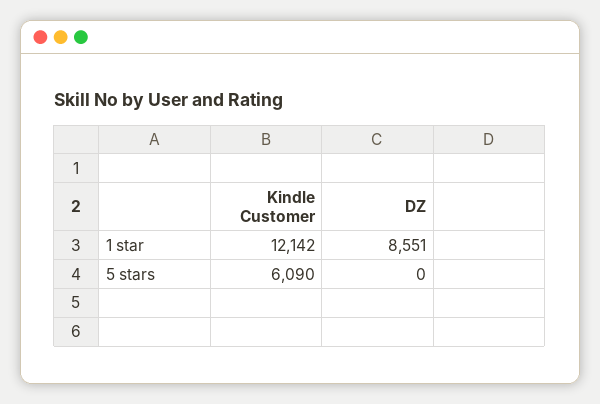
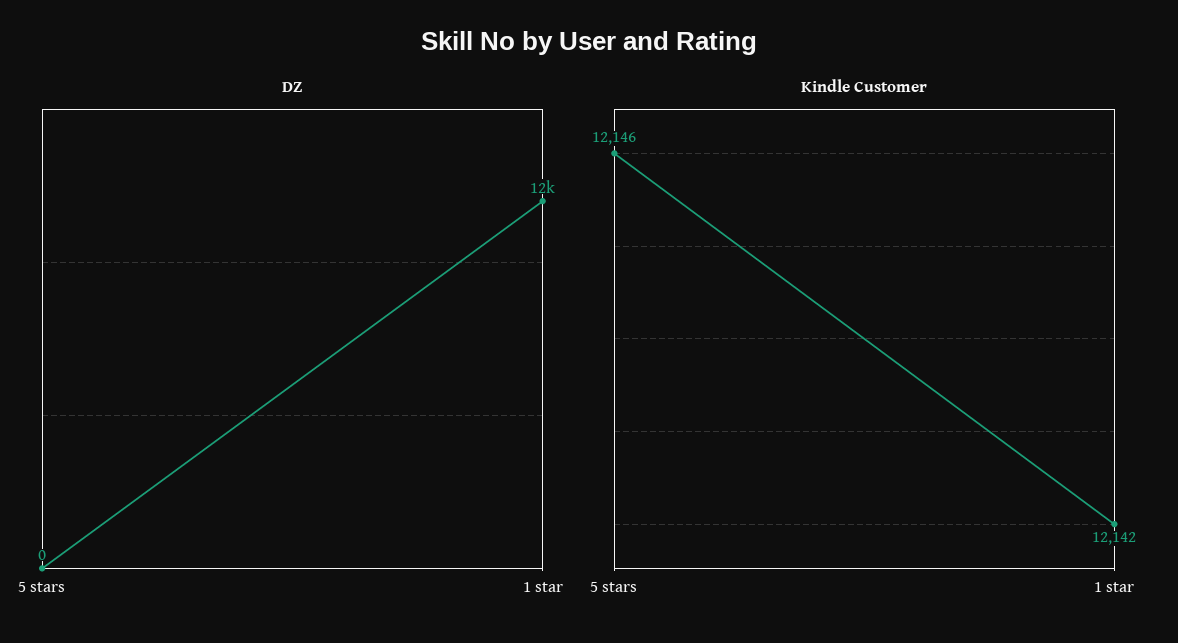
DZ, 1 star: 8551 -> 12000
Kindle Customer, 5 stars: 6090 -> 12146

